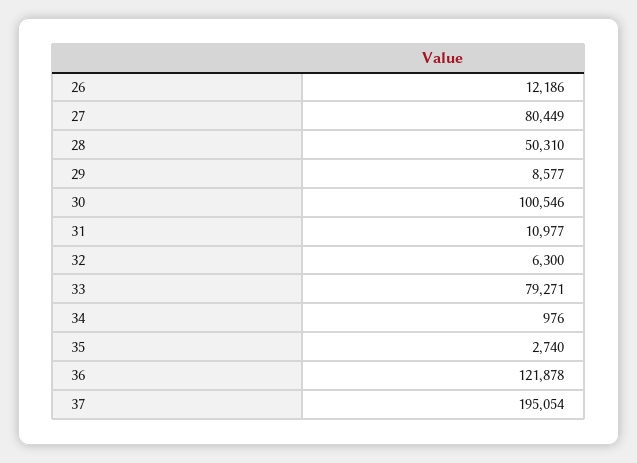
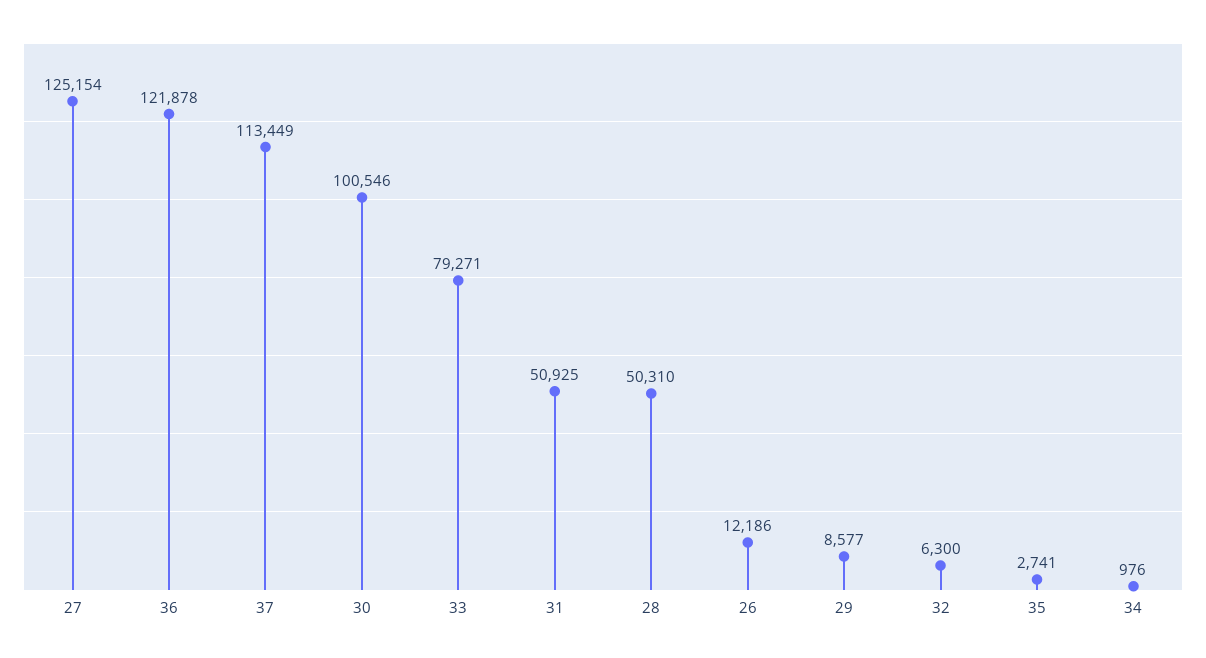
27: 80449 -> 125154
31: 10977 -> 50925
35: 2740 -> 2741
37: 195054 -> 113449

